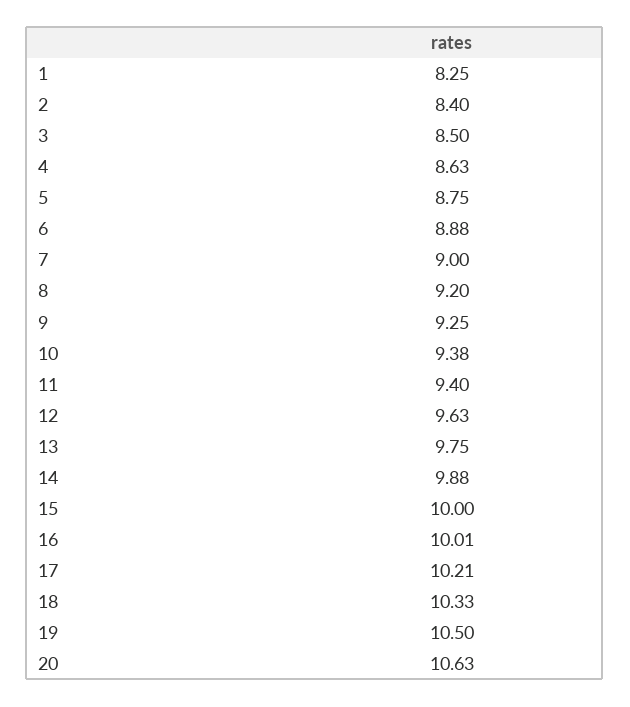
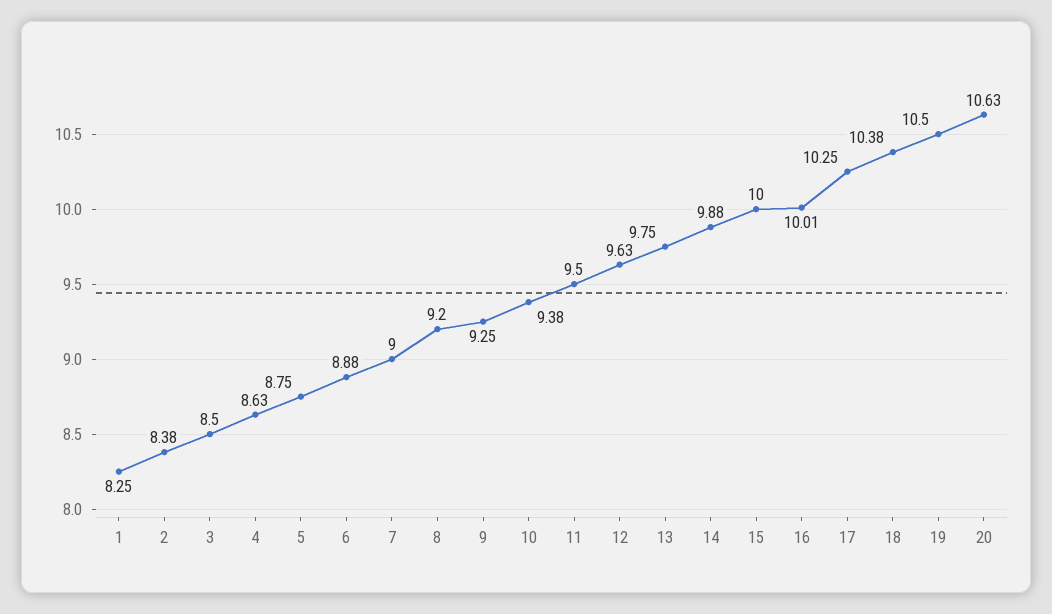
2: 8.4 -> 8.38
11: 9.4 -> 9.5
17: 10.21 -> 10.25
18: 10.33 -> 10.38

